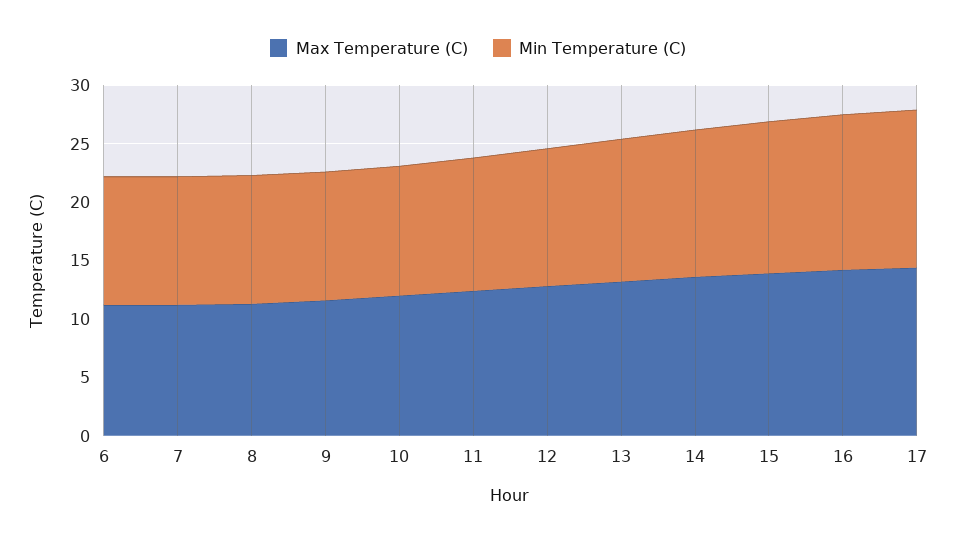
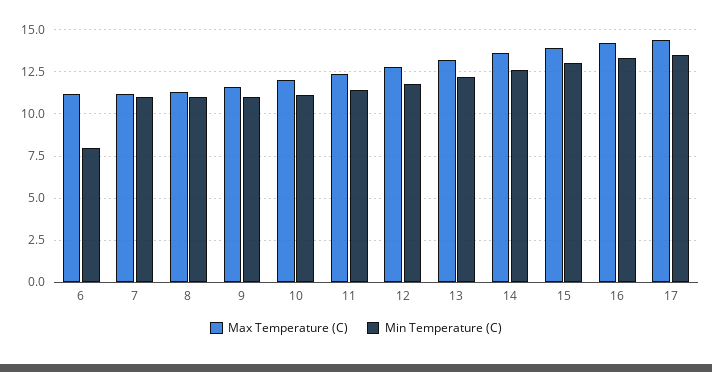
Min Temperature (C), 6: 11 -> 8

